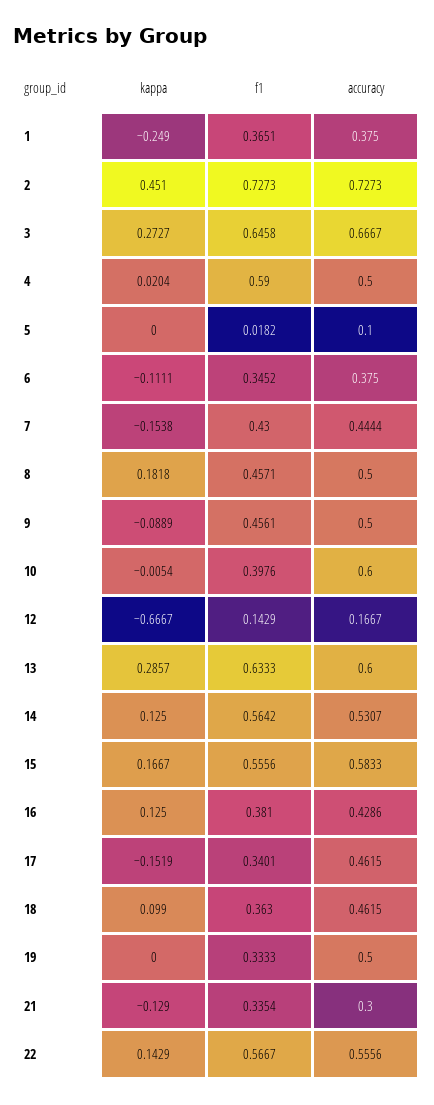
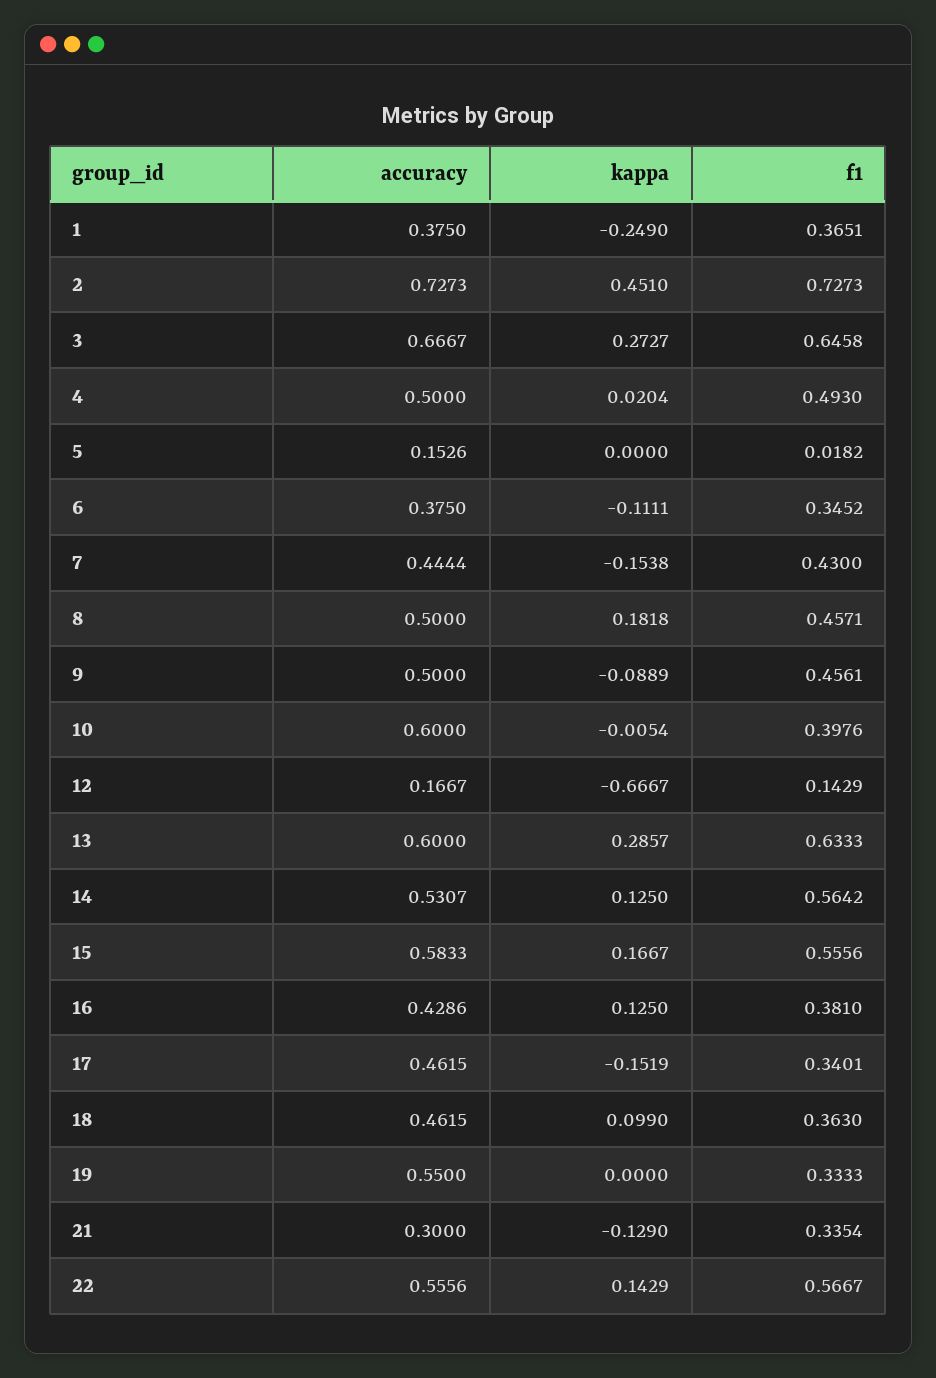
f1, 4: 0.59 -> 0.493
accuracy, 5: 0.1 -> 0.1526
accuracy, 19: 0.5 -> 0.55

